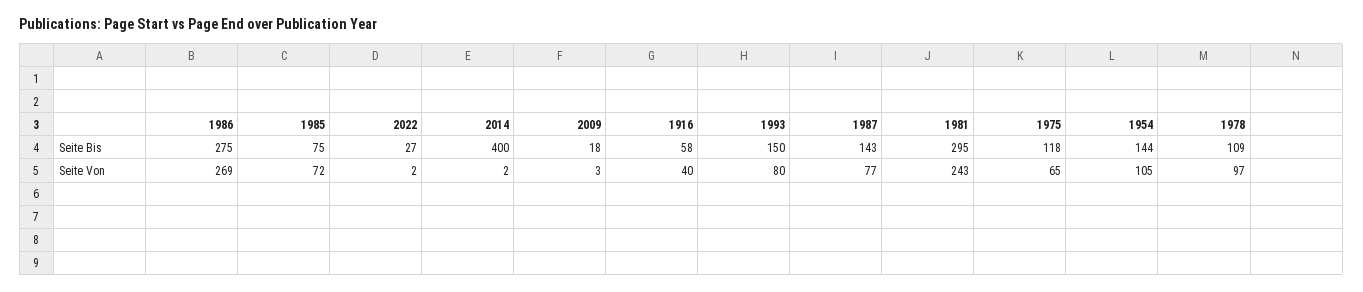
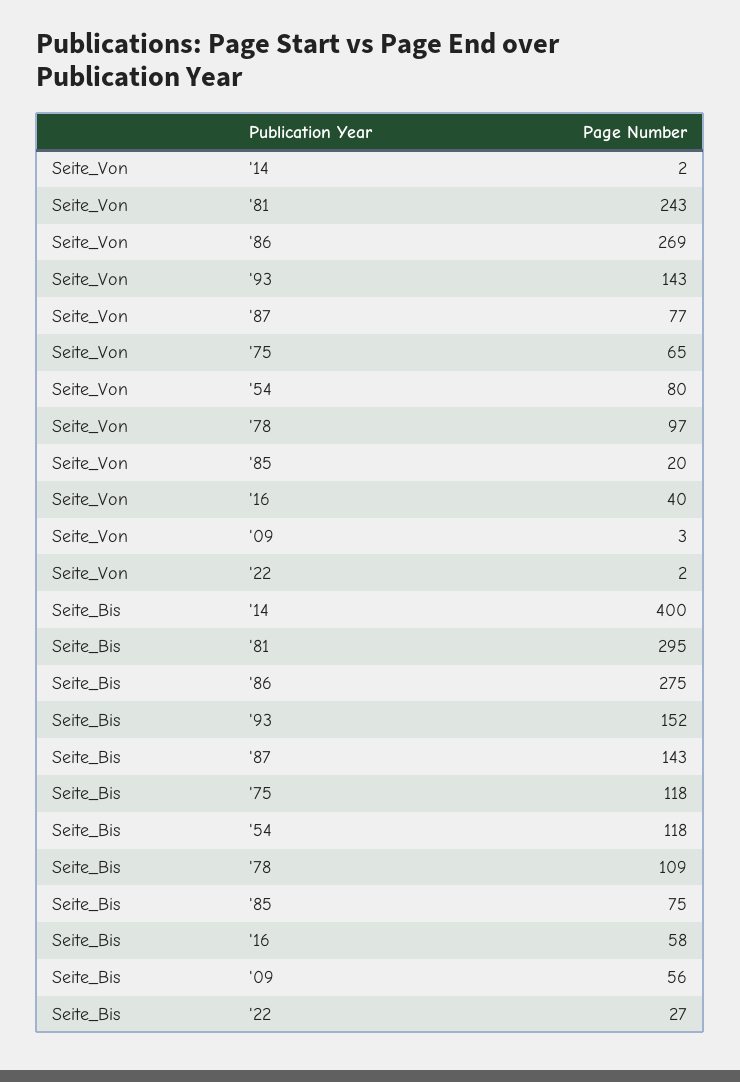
2009, Seite Bis: 18 -> 56
1993, Seite Bis: 150 -> 152
1954, Seite Bis: 144 -> 118
1985, Seite Von: 72 -> 20
1993, Seite Von: 80 -> 143
1954, Seite Von: 105 -> 80

